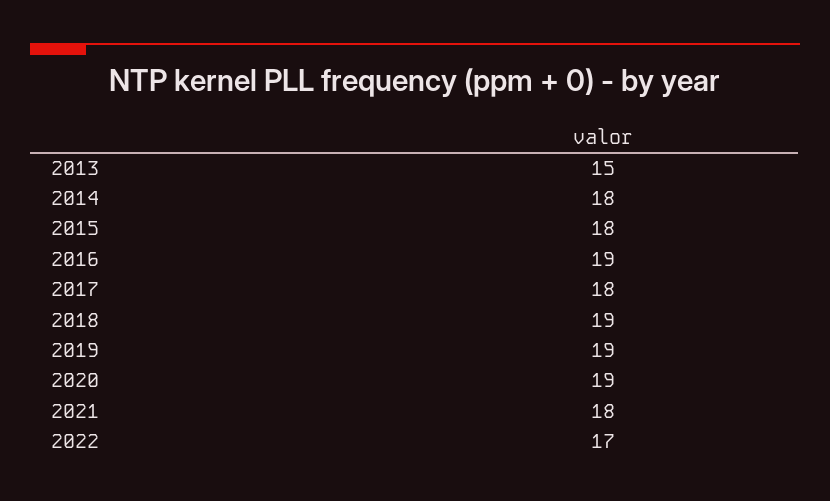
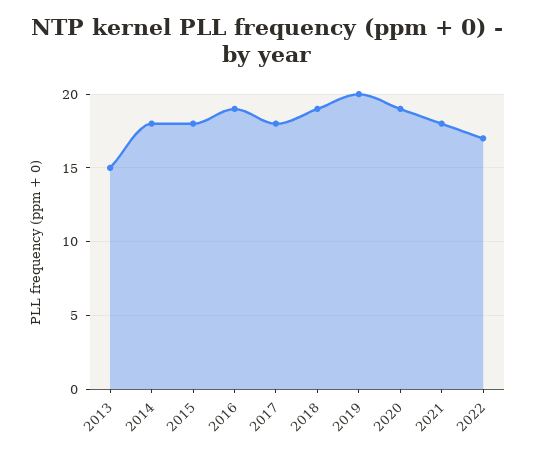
2019: 19 -> 20

